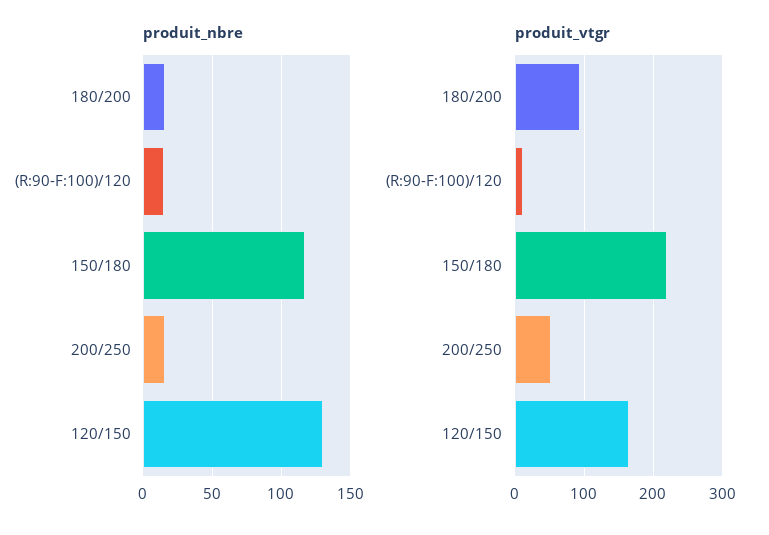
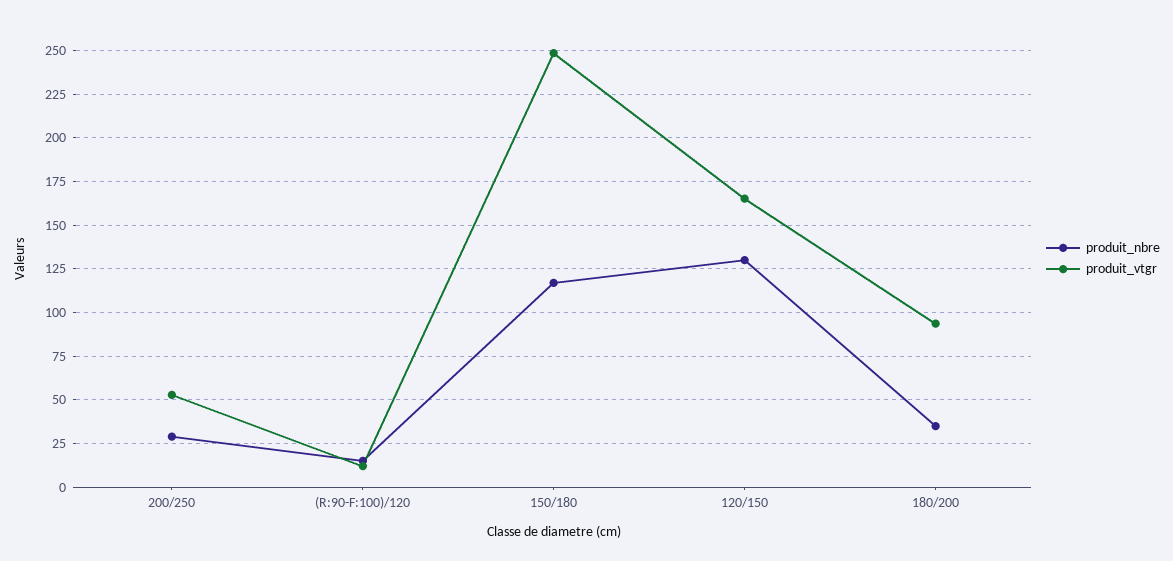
produit_nbre, 180/200: 15 -> 35
produit_nbre, 200/250: 15 -> 30
produit_vtgr, 150/180: 220 -> 250

